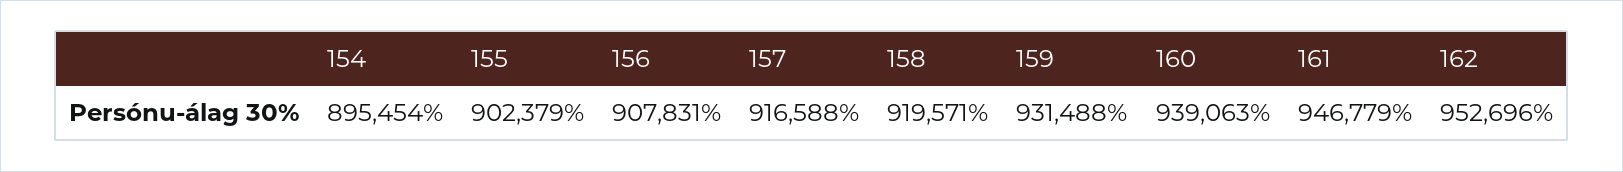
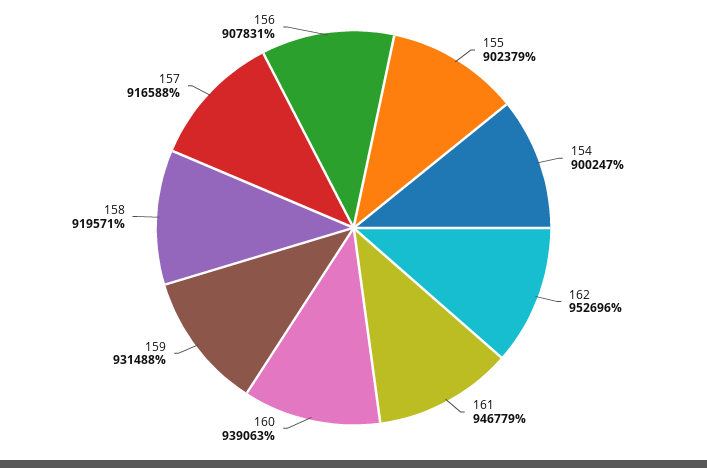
154: 895454 -> 900247

